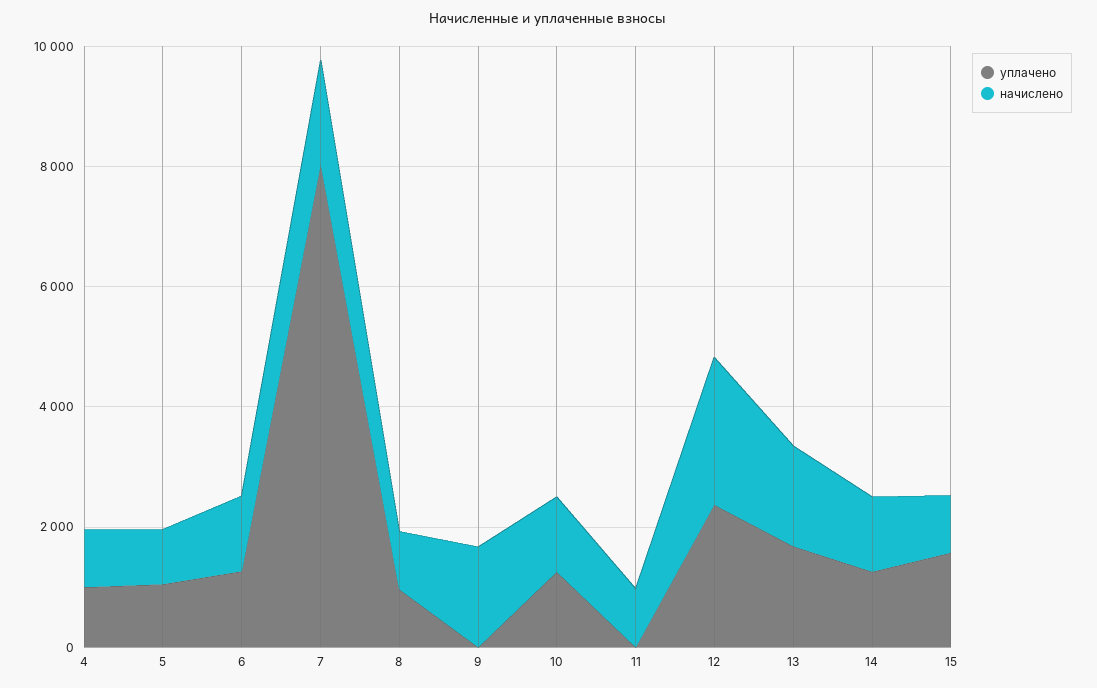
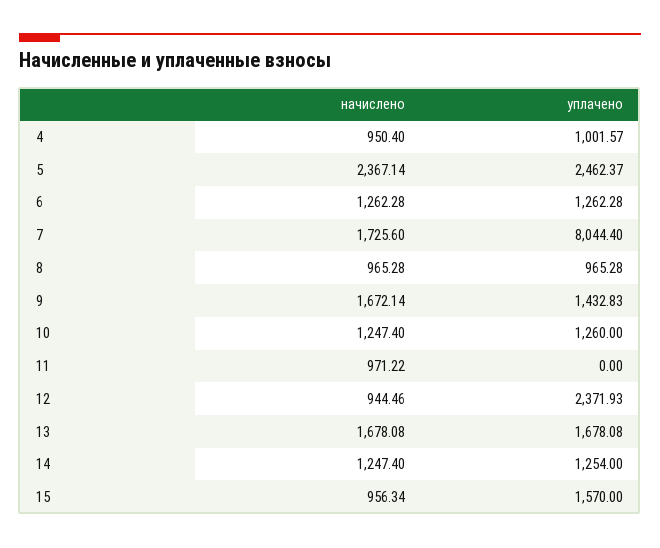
уплачено, 5: 1000 -> 2462.37
начислено, 5: 1000 -> 2367.14
уплачено, 9: 0 -> 1432.83
начислено, 12: 2500 -> 944.46

